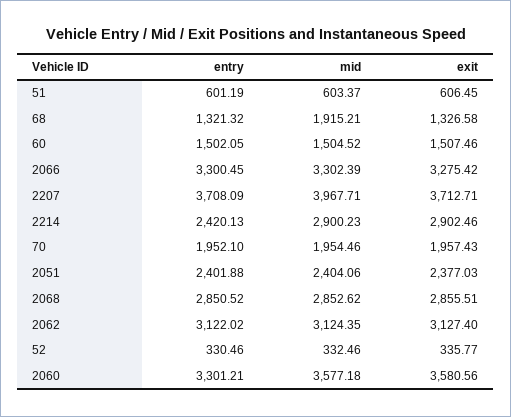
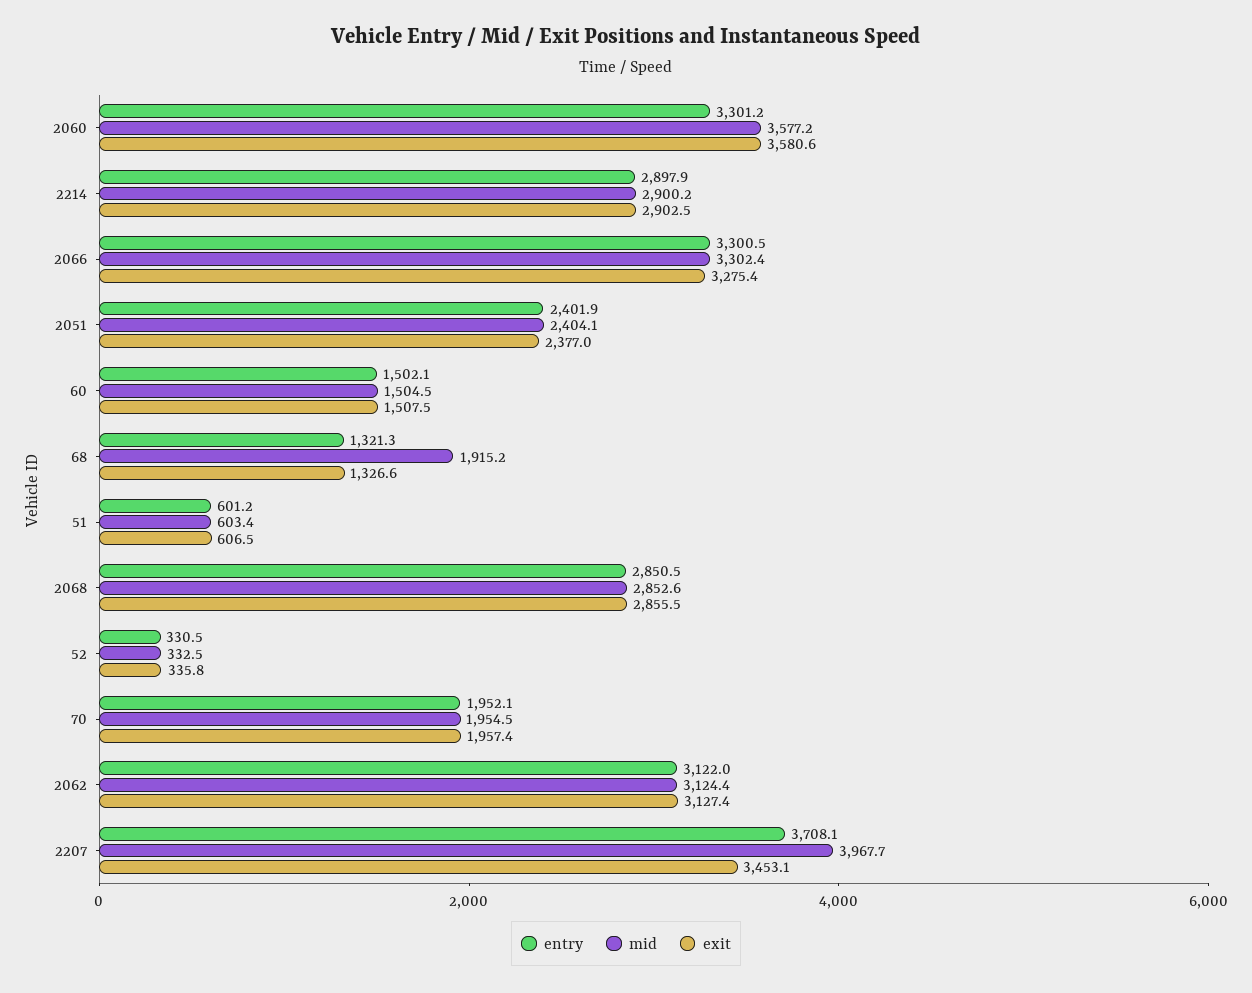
exit, 2207: 3712.71 -> 3453.1
entry, 2214: 2420.13 -> 2897.9

